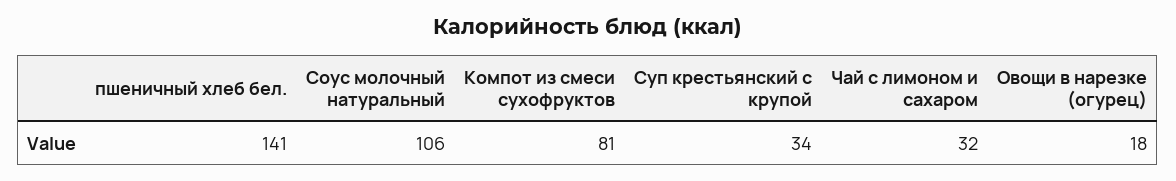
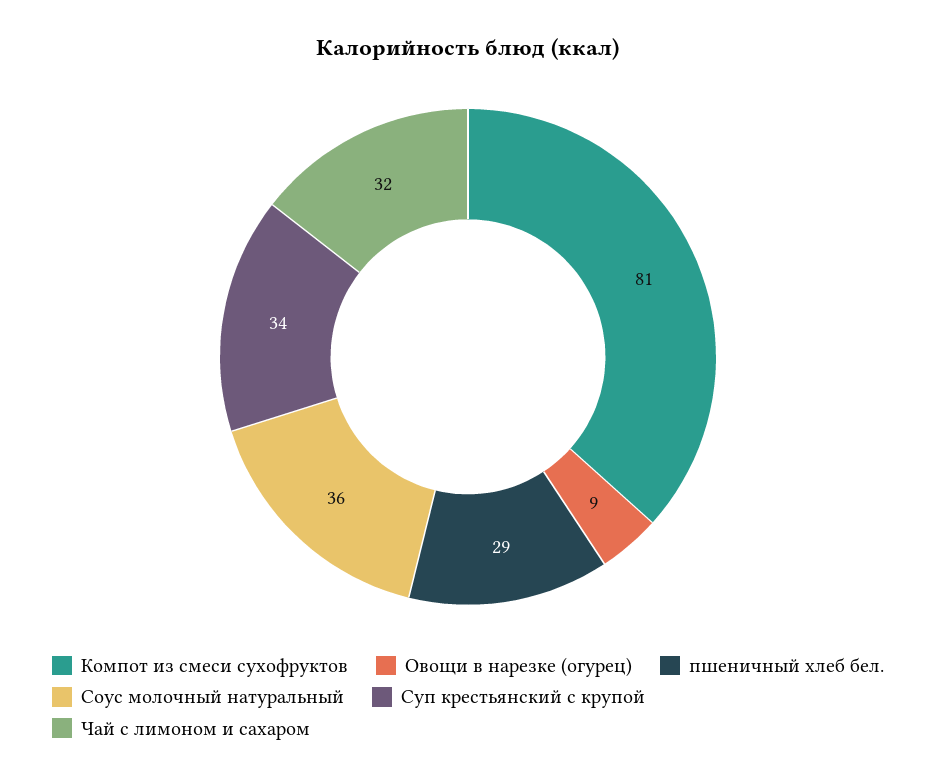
пшеничный хлеб бел.: 141 -> 29
Соус молочный натуральный: 106 -> 36
Овощи в нарезке (огурец): 18 -> 9

